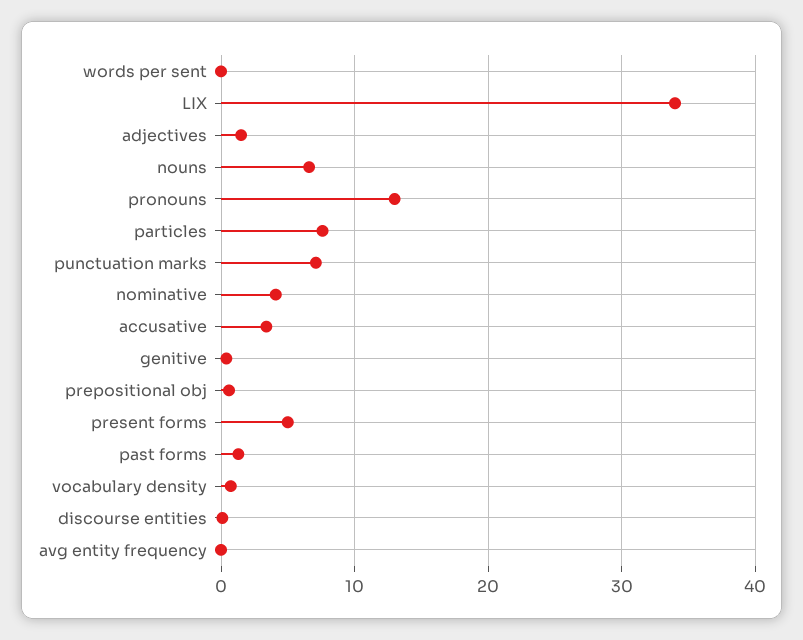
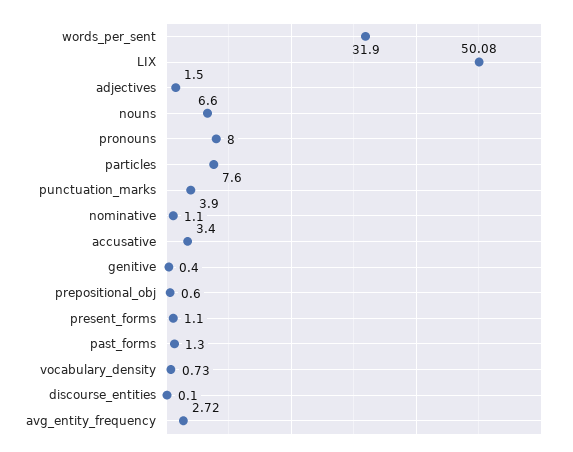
words per sent: 0 -> 31.9
LIX: 34 -> 50.08
pronouns: 13 -> 8
punctuation marks: 7 -> 3.9
nominative: 4 -> 1.1
present forms: 5 -> 1.1
avg entity frequency: 0 -> 2.72

